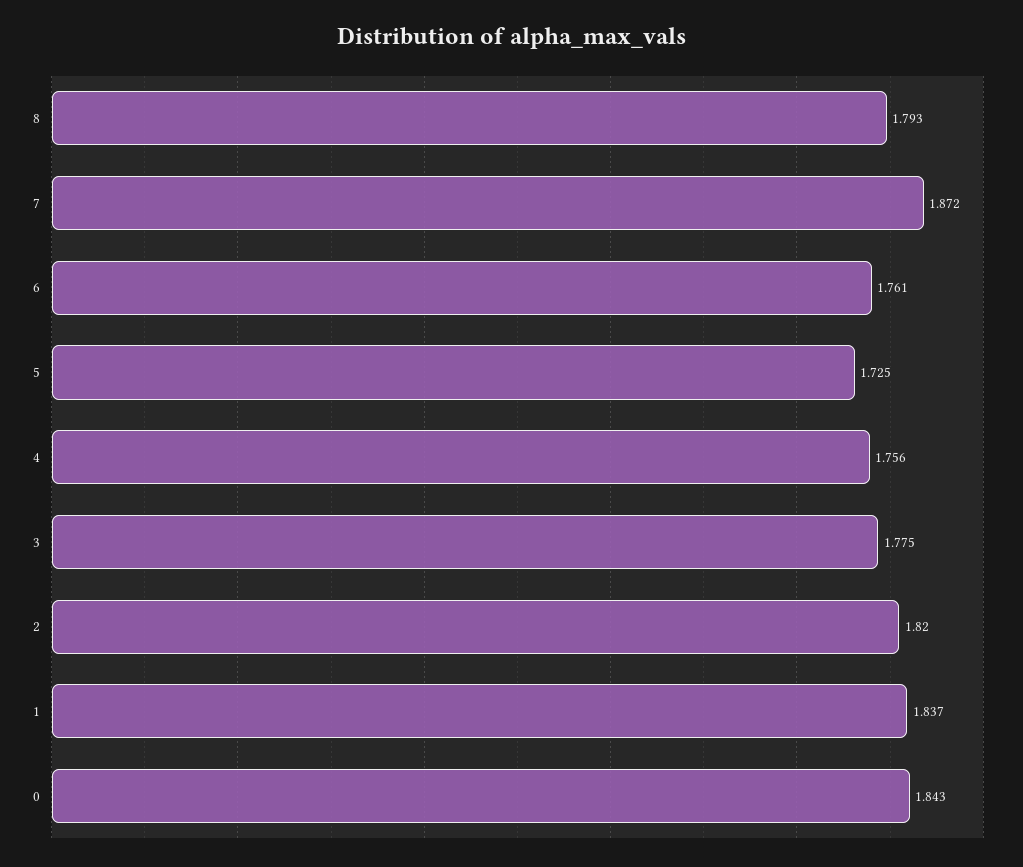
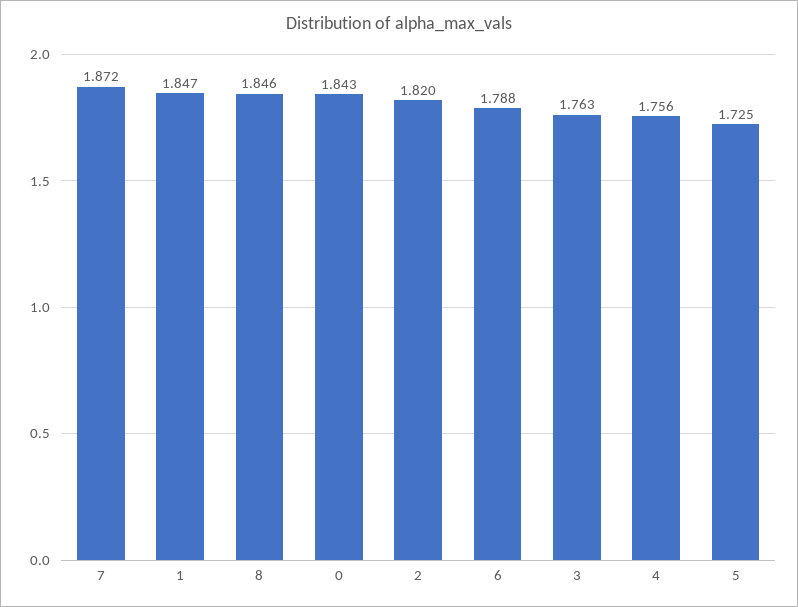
8: 1.793 -> 1.846
6: 1.761 -> 1.788
3: 1.775 -> 1.763
1: 1.837 -> 1.847

